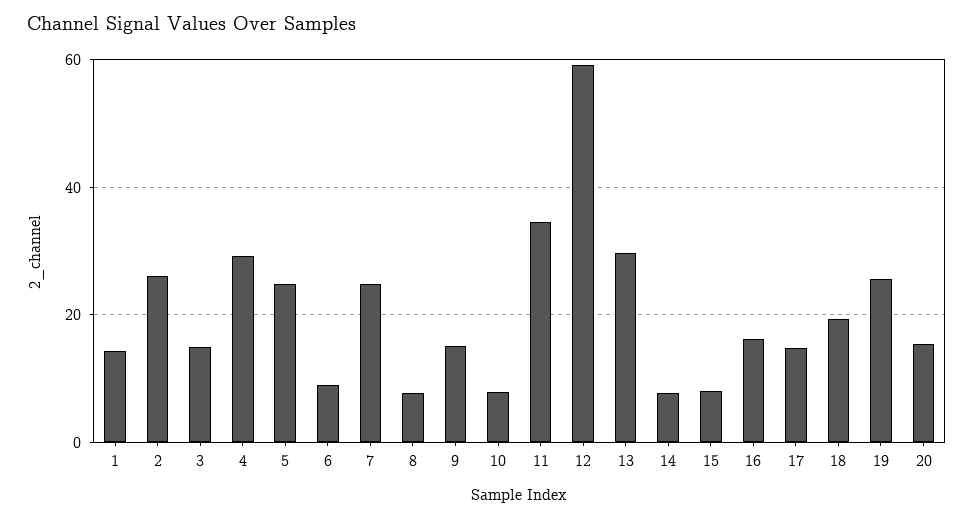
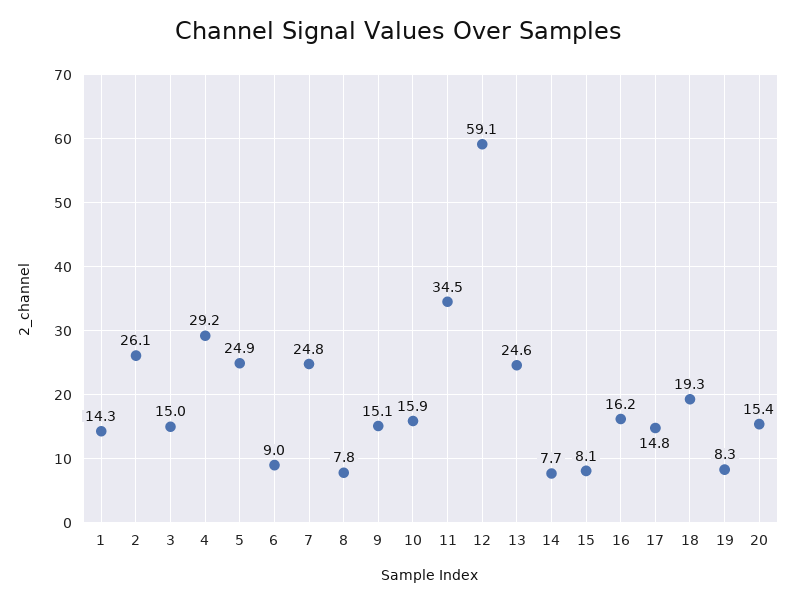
10: 8 -> 15.9
13: 30 -> 24.6
19: 26 -> 8.3

